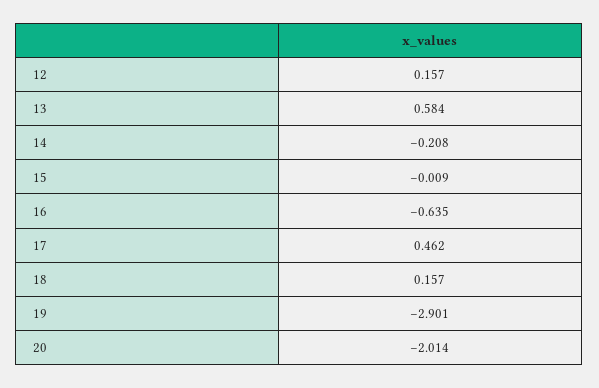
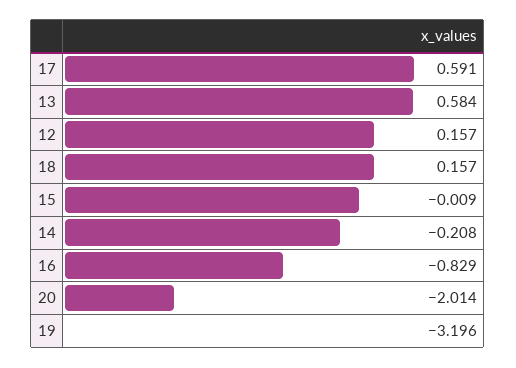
16: -0.635 -> -0.829
17: 0.462 -> 0.591
19: -2.901 -> -3.196

